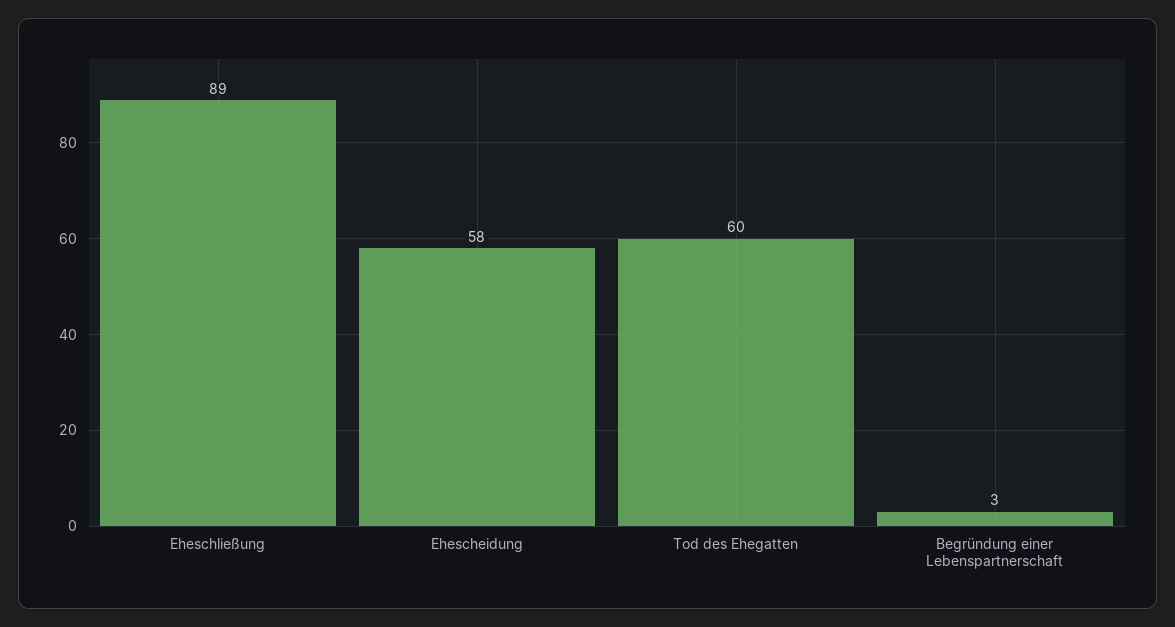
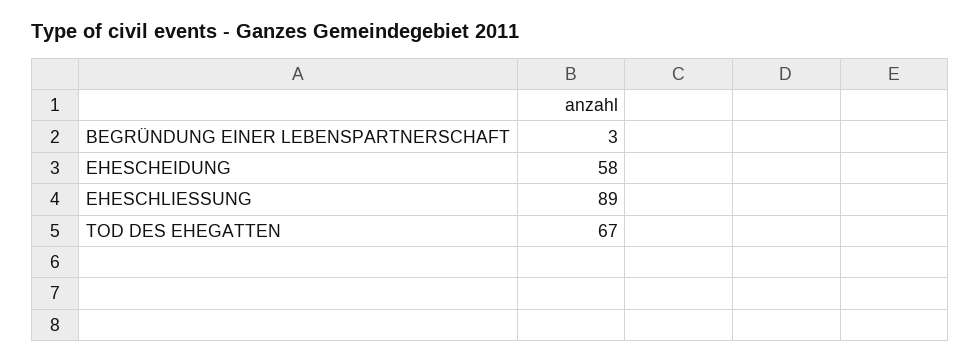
Tod des Ehegatten: 60 -> 67

